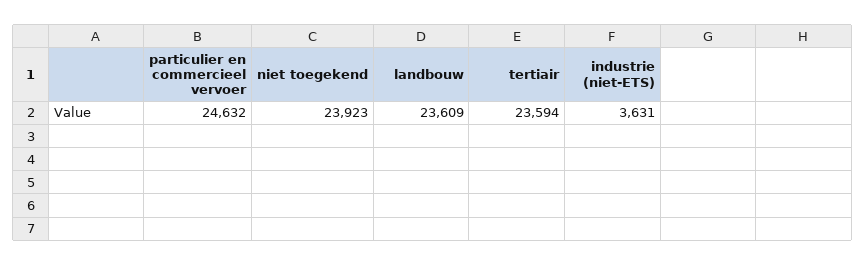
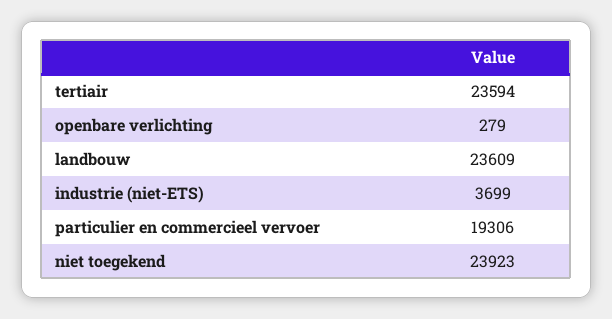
particulier en commercieel vervoer: 24632 -> 19306
industrie (niet-ETS): 3631 -> 3699
openbare verlichting: none -> 279

